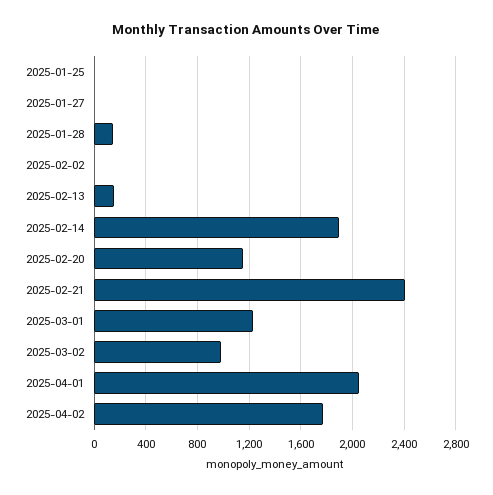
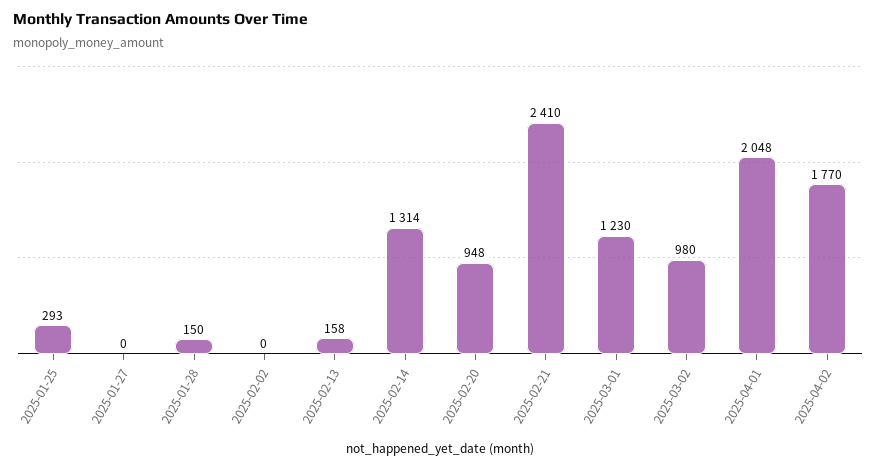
2025-01-25: 0 -> 293
2025-02-14: 1900 -> 1314
2025-02-20: 1150 -> 948

